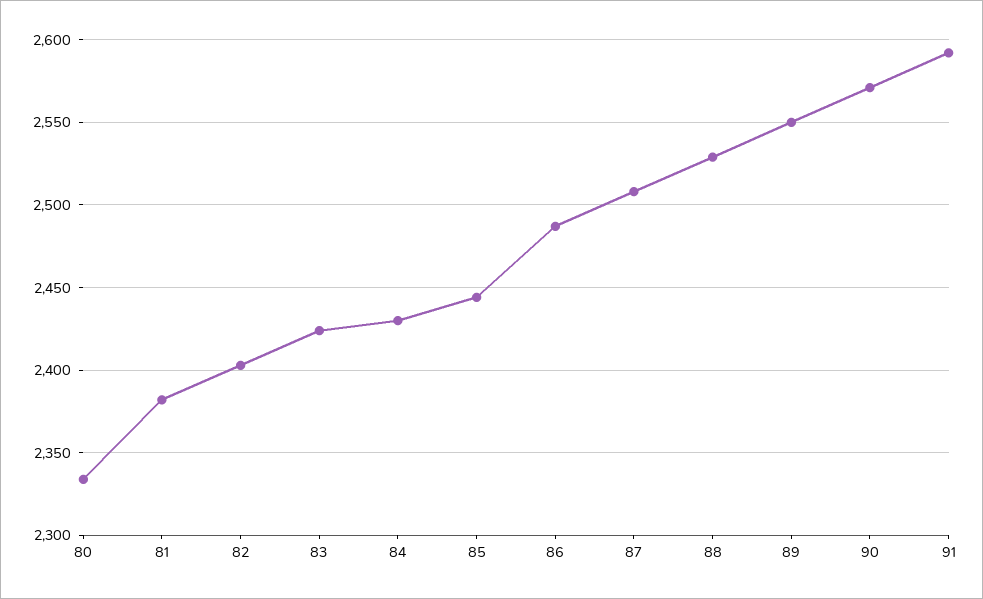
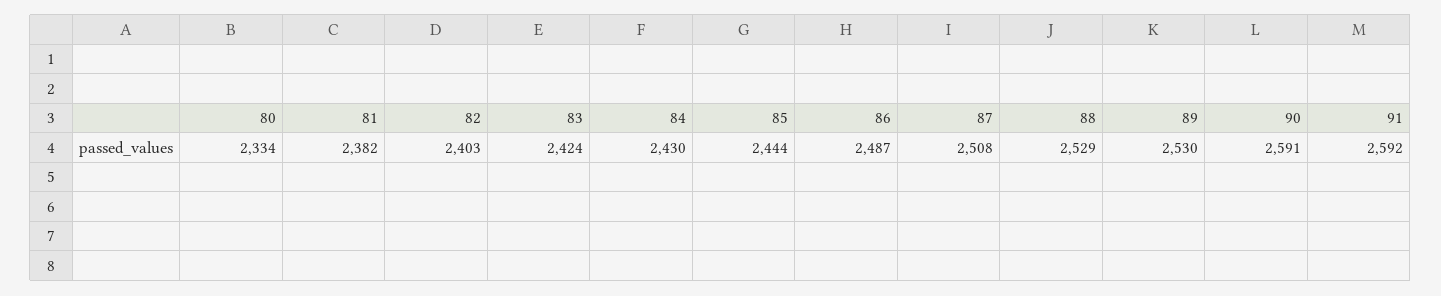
89: 2550 -> 2530
90: 2570 -> 2591

